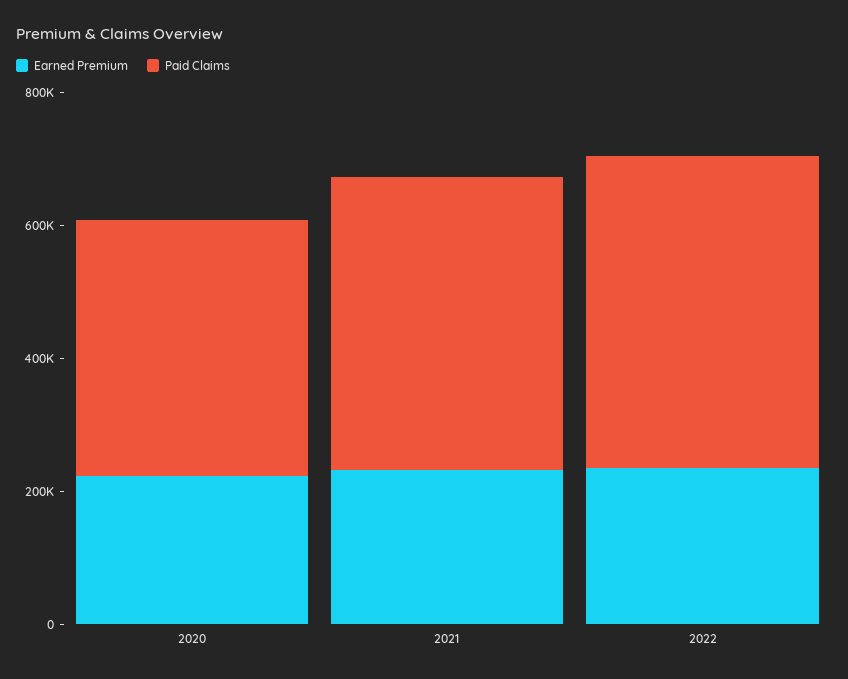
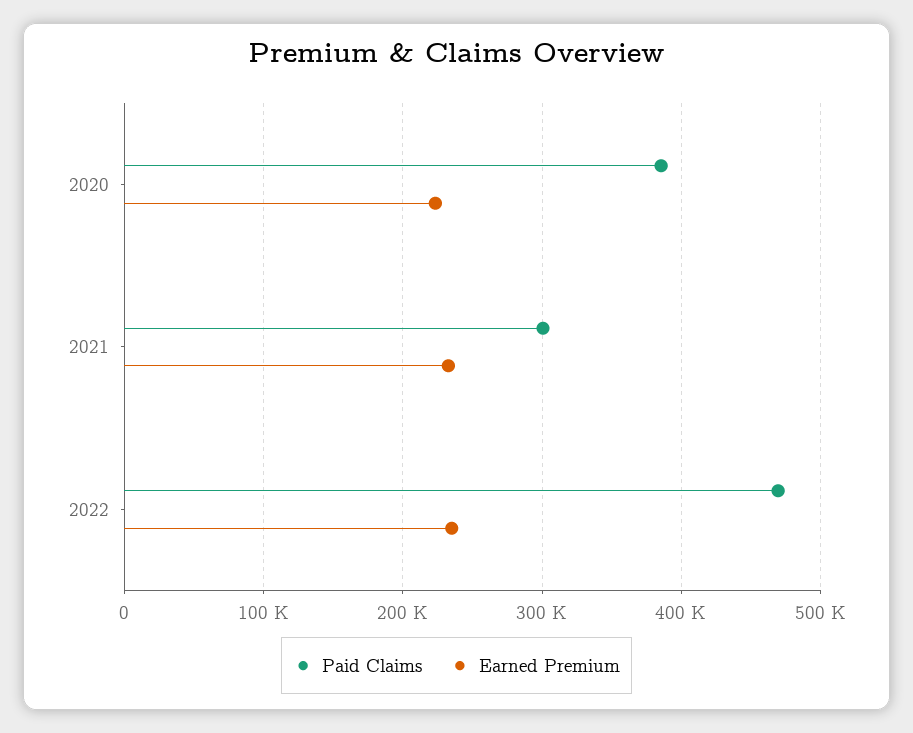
Paid Claims, 2021: 450000 -> 300000

